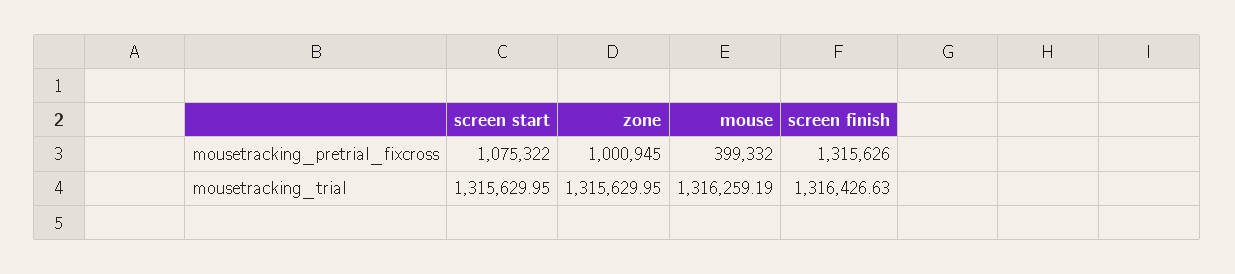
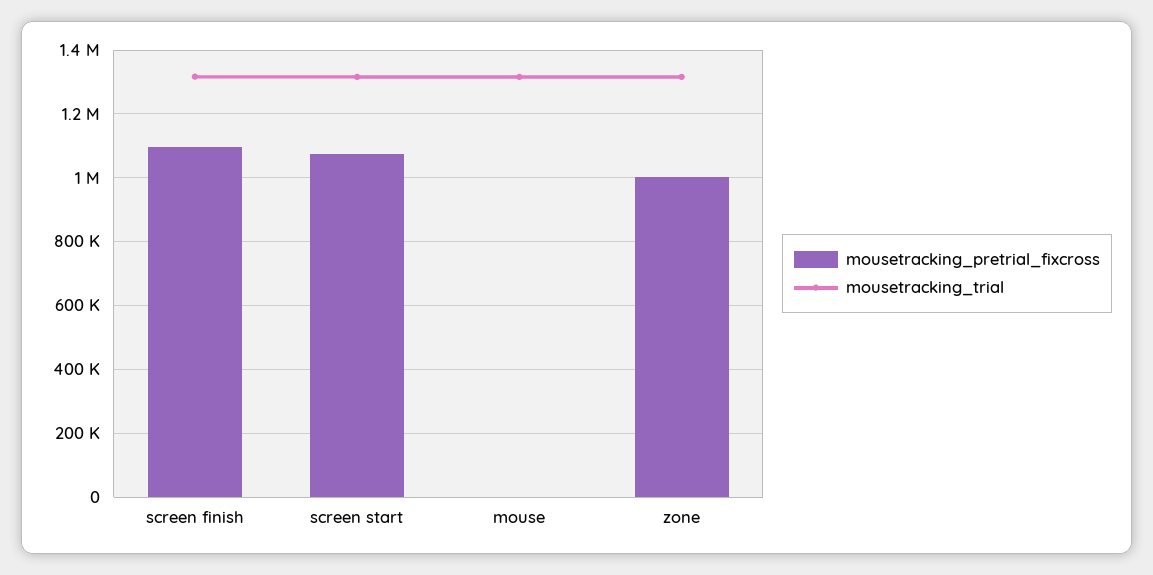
mousetracking_pretrial_fixcross, mouse: 399332 -> 0
mousetracking_pretrial_fixcross, screen finish: 1315626 -> 1100000

